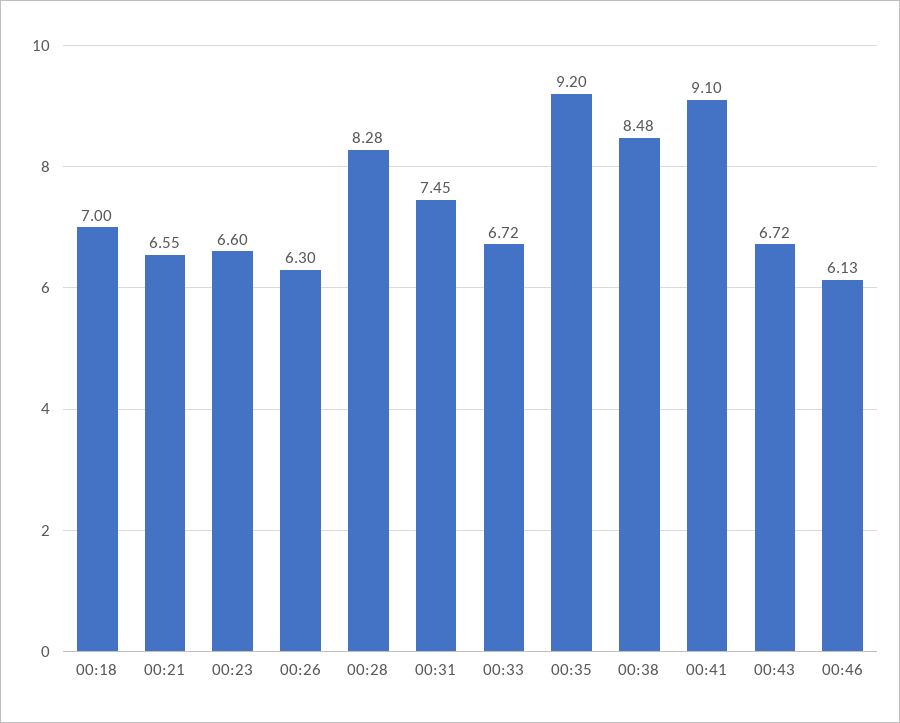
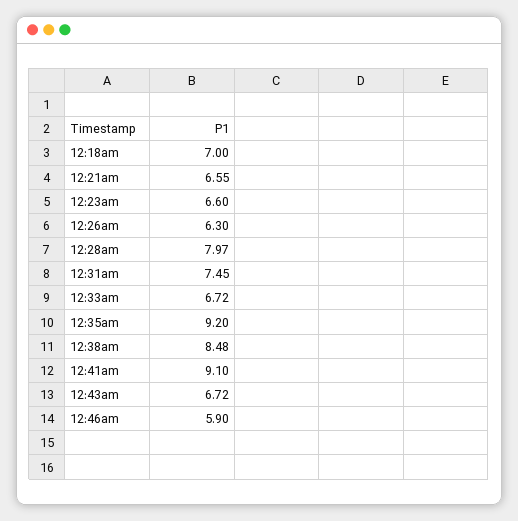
00:28: 8.28 -> 7.97
00:46: 6.13 -> 5.9

